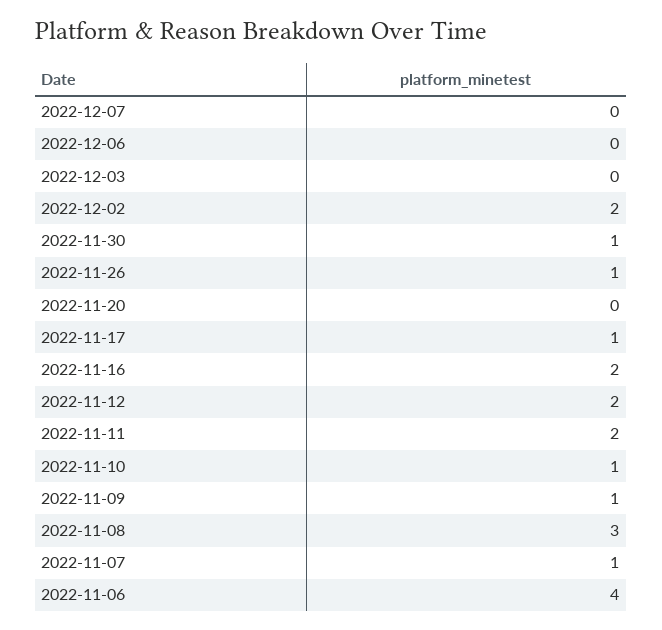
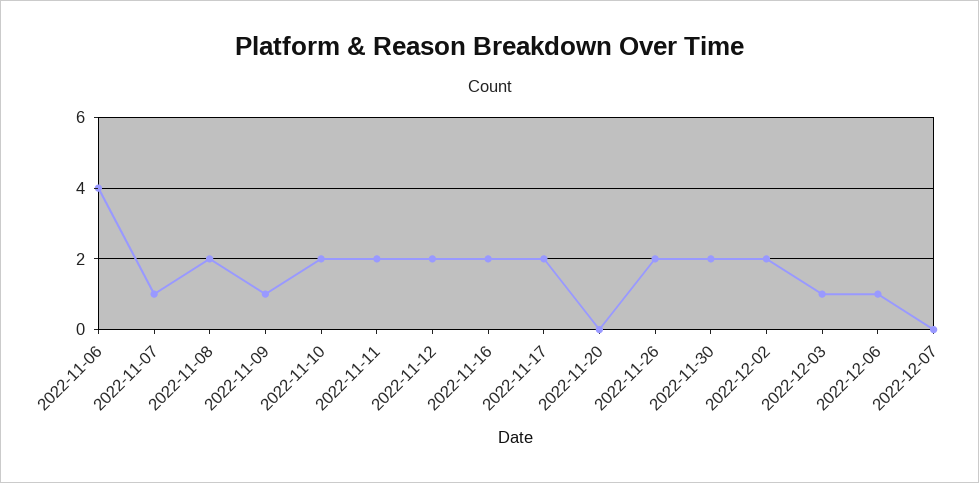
2022-12-06: 0 -> 1
2022-12-03: 0 -> 1
2022-11-30: 1 -> 2
2022-11-26: 1 -> 2
2022-11-17: 1 -> 2
2022-11-10: 1 -> 2
2022-11-08: 3 -> 2

